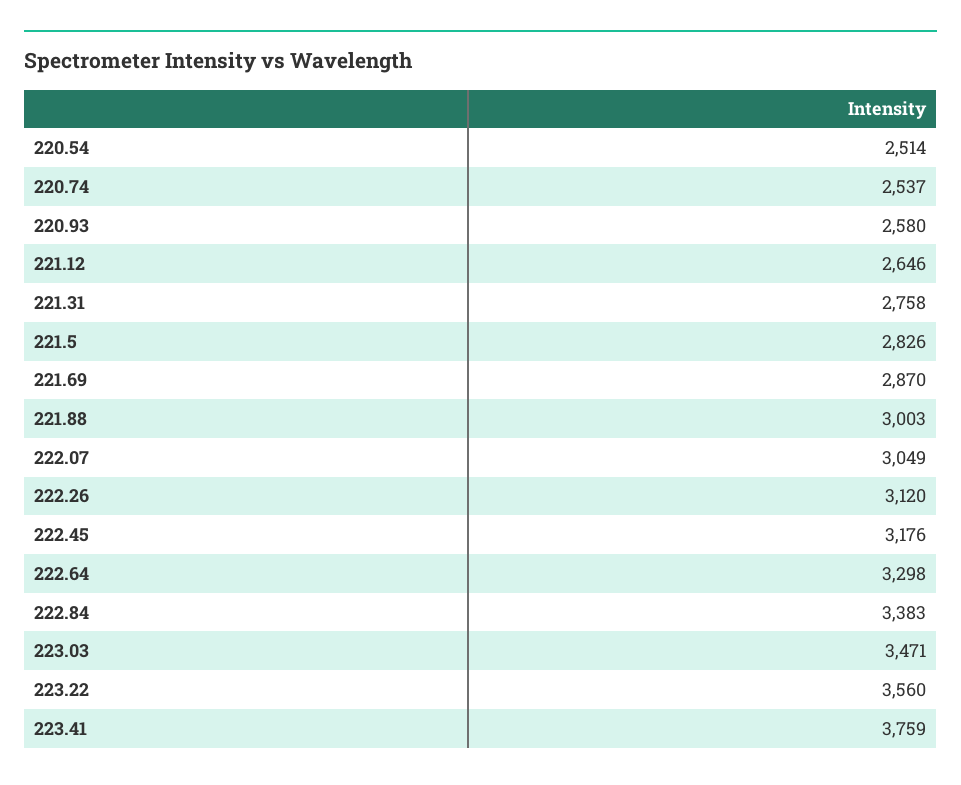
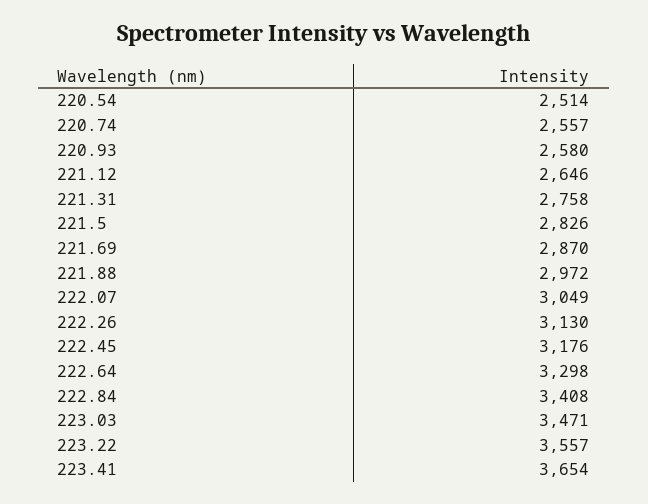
220.74: 2537 -> 2557
221.88: 3003 -> 2972
222.26: 3120 -> 3130
222.84: 3383 -> 3408
223.22: 3560 -> 3557
223.41: 3759 -> 3654

